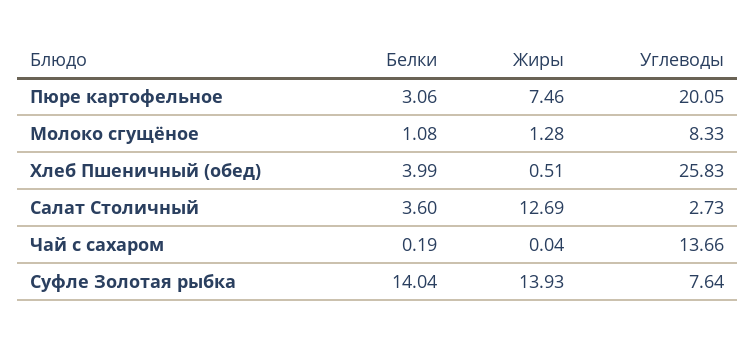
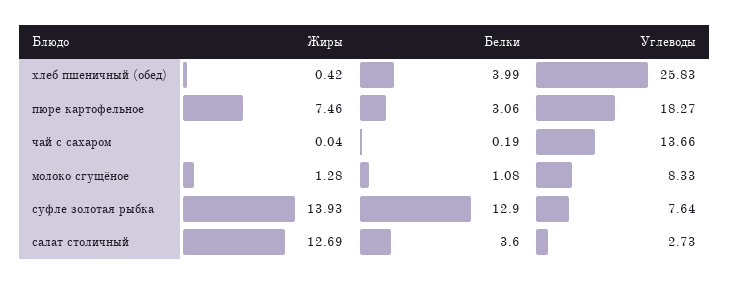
Углеводы, Пюре картофельное: 20.05 -> 18.27
Жиры, Хлеб Пшеничный (обед): 0.51 -> 0.42
Белки, Суфле Золотая рыбка: 14.04 -> 12.9

